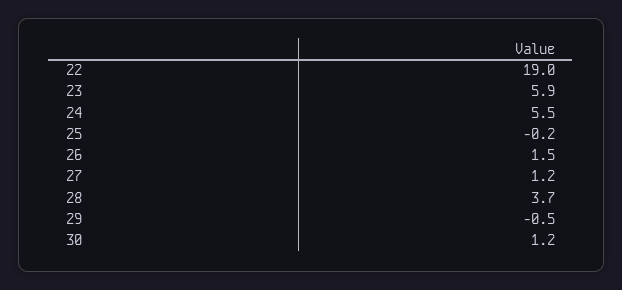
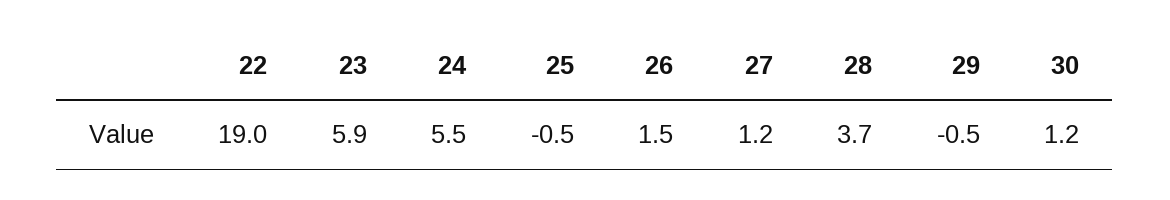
25: -0.2 -> -0.5

